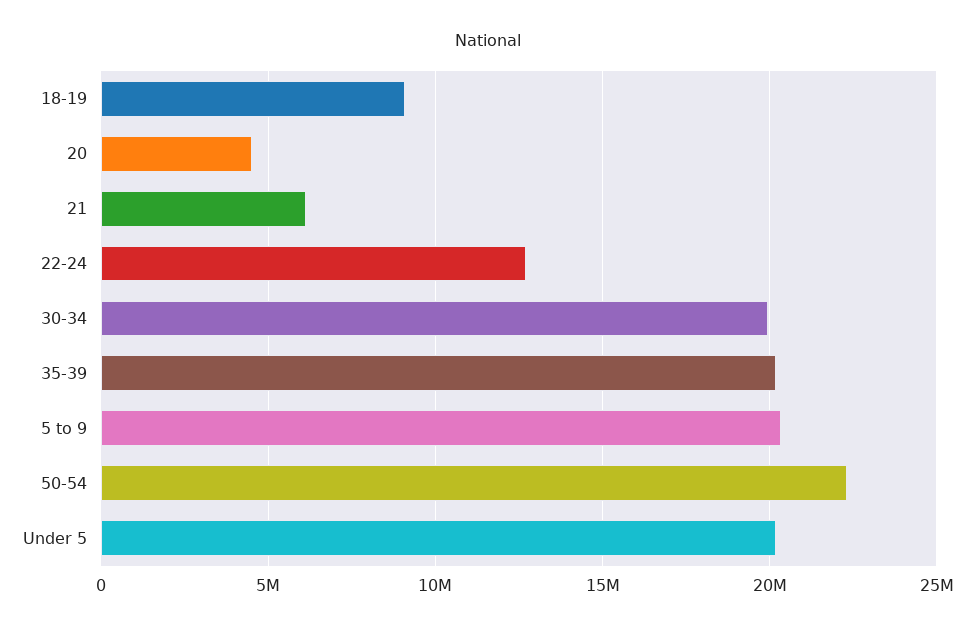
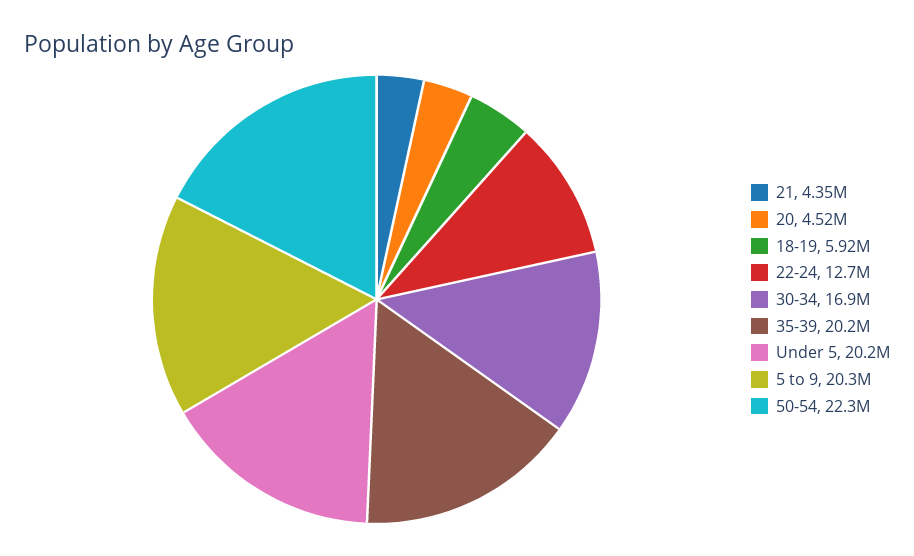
18-19: 9000000 -> 5920000
21: 6000000 -> 4350000
30-34: 20000000 -> 16900000

